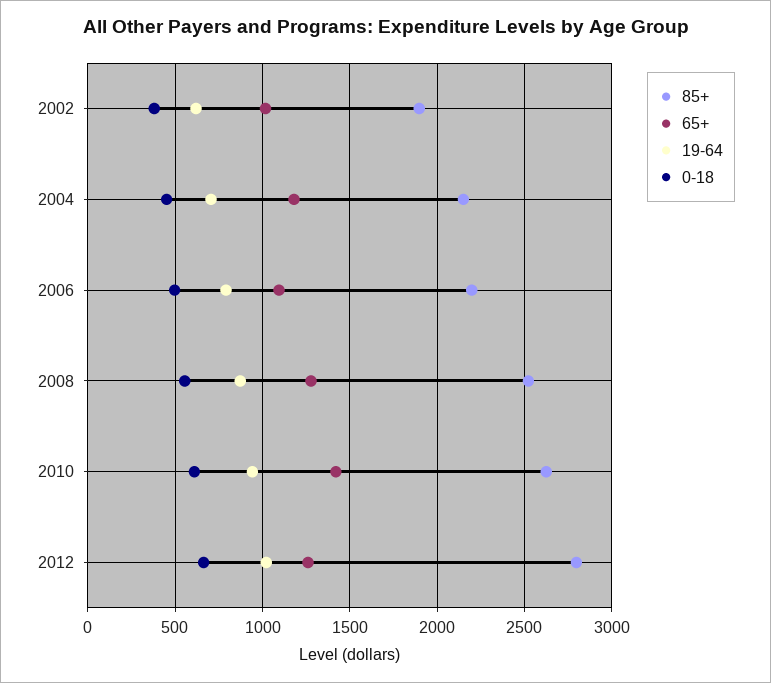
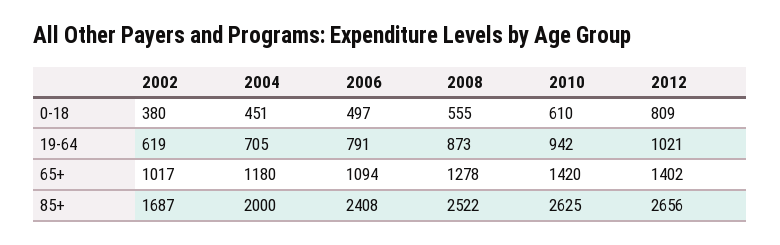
85+, 2002: 1900 -> 1687
85+, 2004: 2150 -> 2000
85+, 2006: 2200 -> 2408
85+, 2012: 2800 -> 2656
65+, 2012: 1250 -> 1402
0-18, 2012: 650 -> 809

